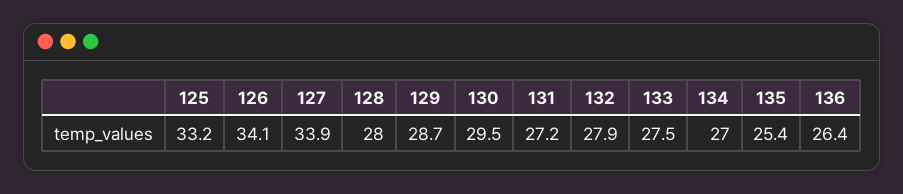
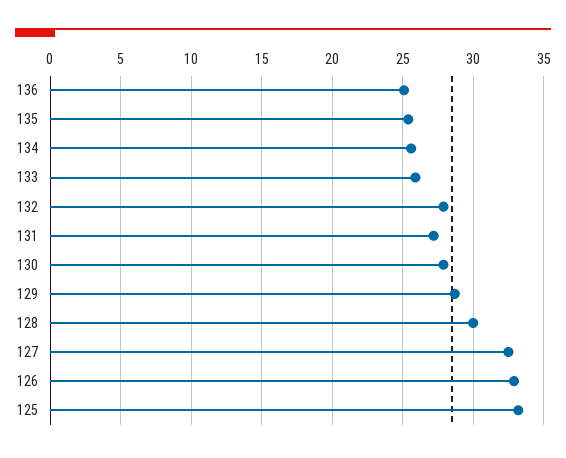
126: 34.1 -> 33
127: 33.9 -> 32.5
128: 28 -> 30
130: 29.5 -> 28
133: 27.5 -> 26
134: 27 -> 25.5
136: 26.4 -> 25

